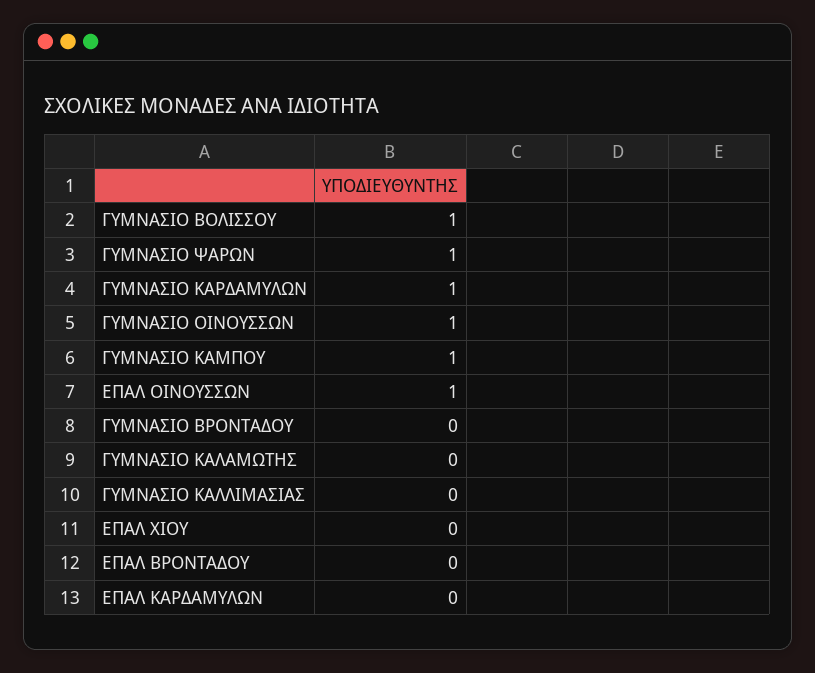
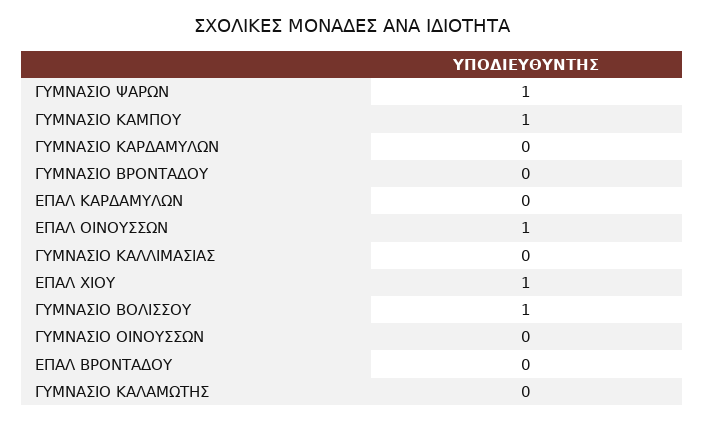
ΓΥΜΝΑΣΙΟ ΚΑΡΔΑΜΥΛΩΝ: 1 -> 0
ΓΥΜΝΑΣΙΟ ΟΙΝΟΥΣΣΩΝ: 1 -> 0
ΕΠΑΛ ΧΙΟΥ: 0 -> 1

